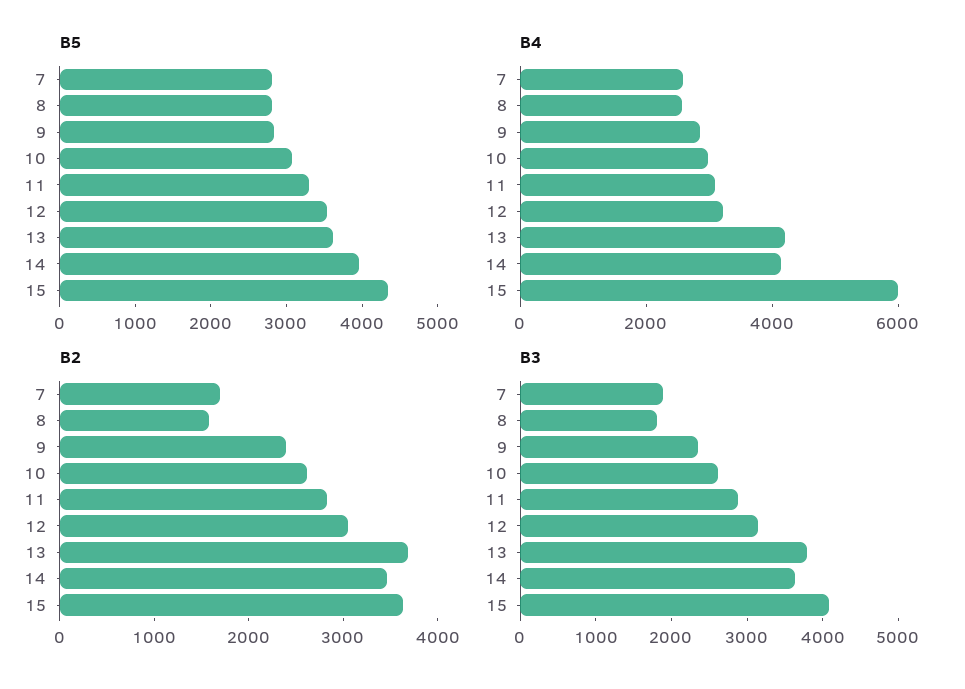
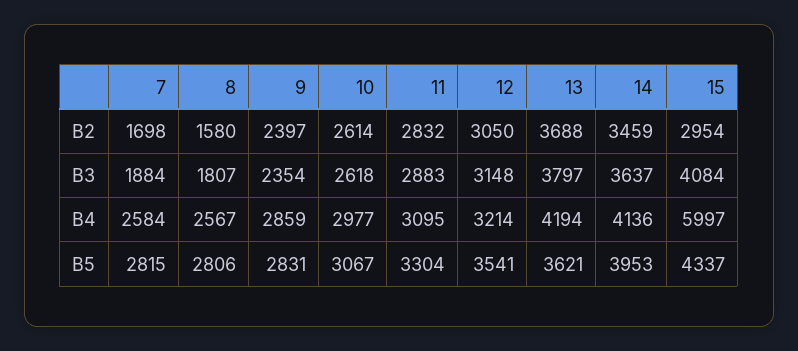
B2, 15: 3600 -> 2954

